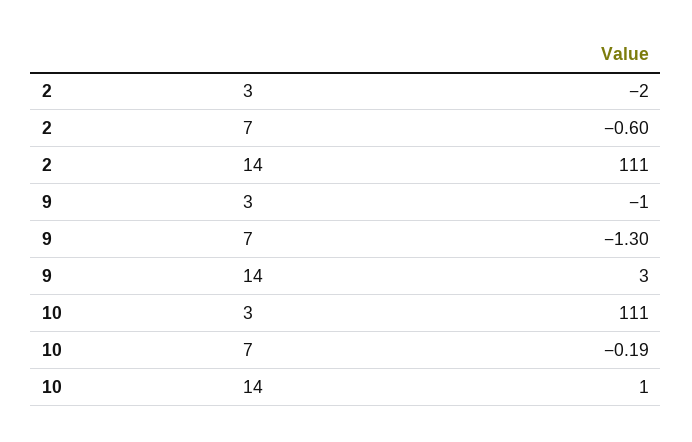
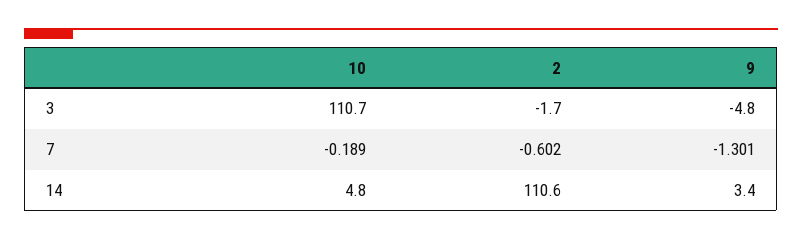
9, 3: -1 -> -4.8
10, 14: 1 -> 4.8

